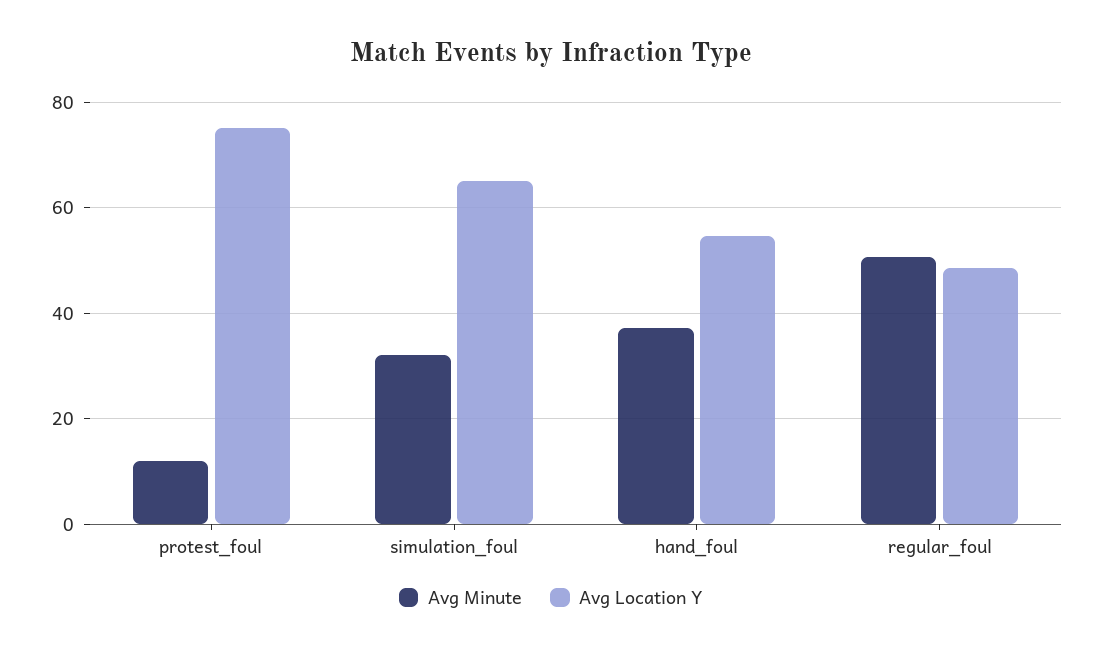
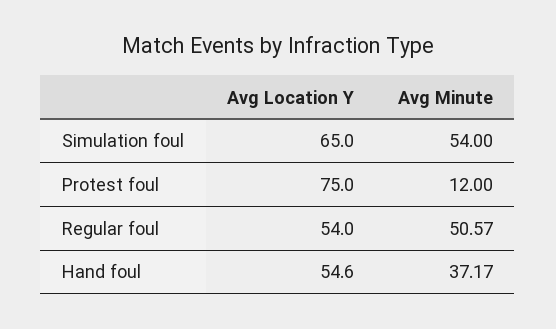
Avg Minute, simulation_foul: 32 -> 54
Avg Location Y, regular_foul: 48 -> 54

